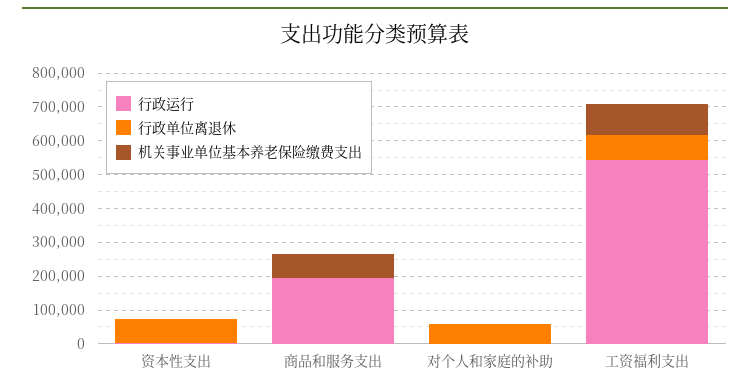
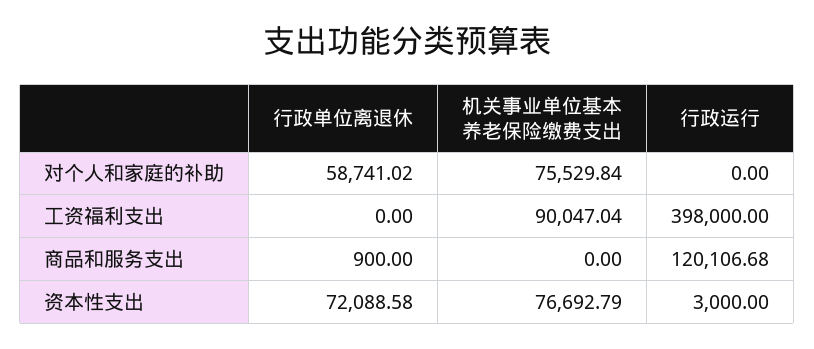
机关事业单位基本养老保险缴费支出, 资本性支出: 0 -> 76692.79
行政运行, 商品和服务支出: 200000 -> 120106.68
机关事业单位基本养老保险缴费支出, 商品和服务支出: 75000 -> 0
机关事业单位基本养老保险缴费支出, 对个人和家庭的补助: 0 -> 75529.84
行政运行, 工资福利支出: 550000 -> 398000
行政单位离退休, 工资福利支出: 75000 -> 0

